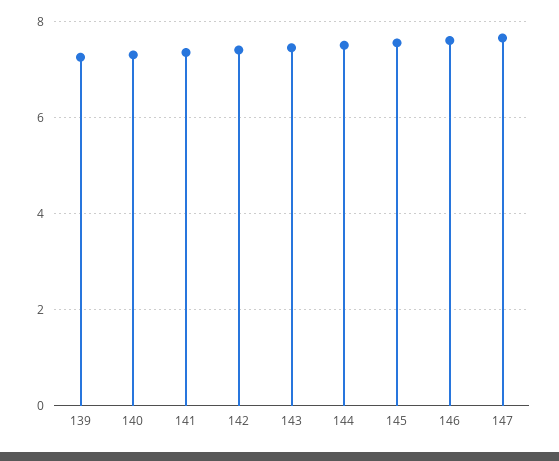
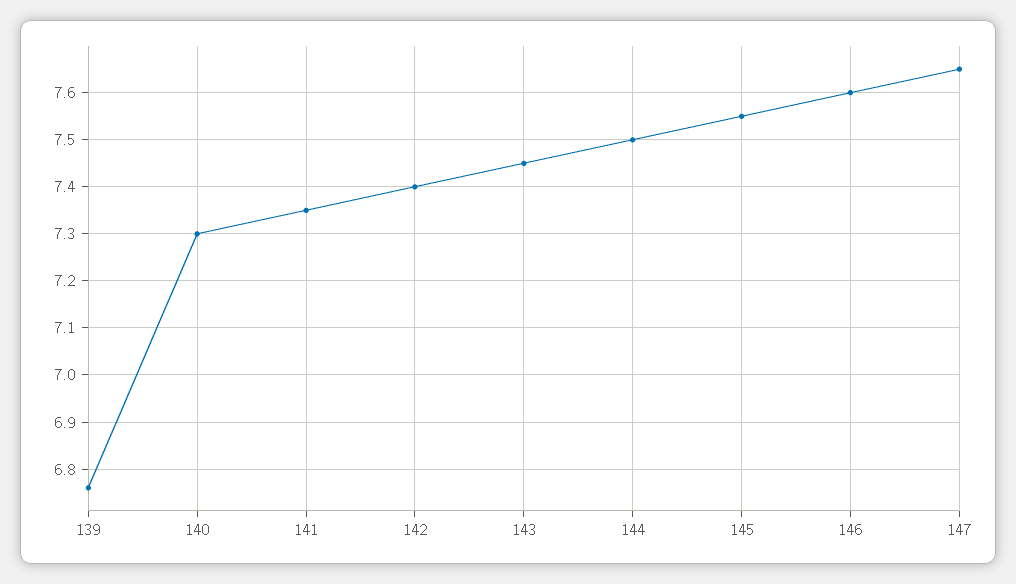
139: 7.2 -> 6.75

